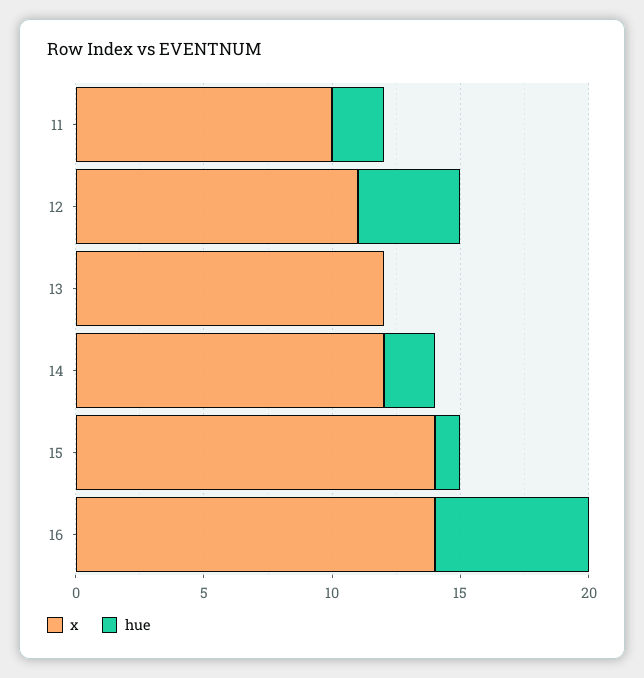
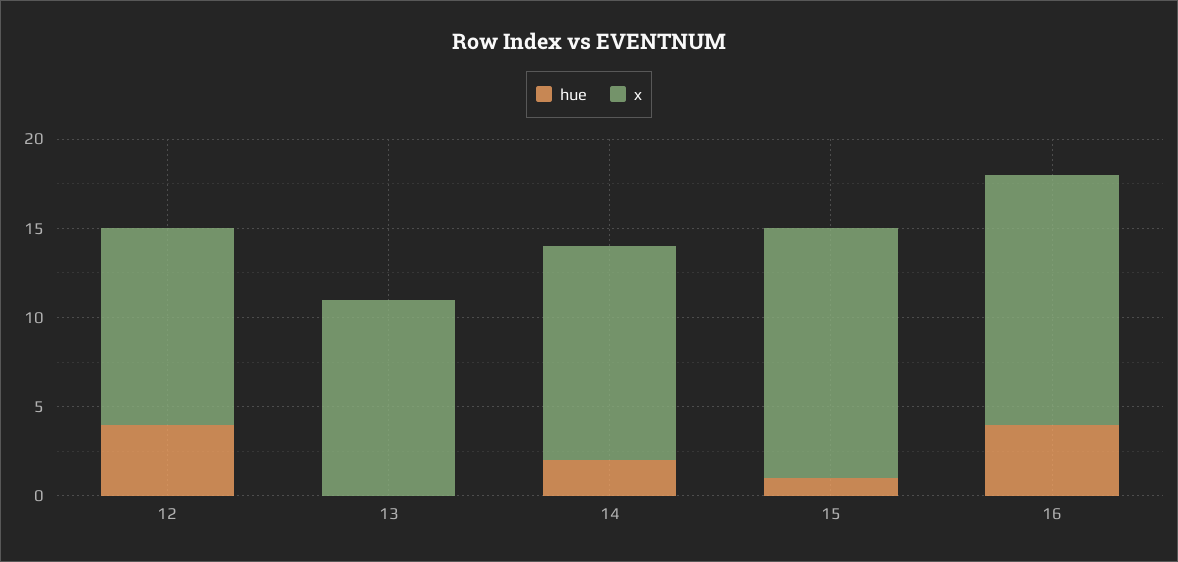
x, 11: 10 -> none
hue, 11: 2 -> none
x, 13: 12 -> 11
hue, 16: 6 -> 4

